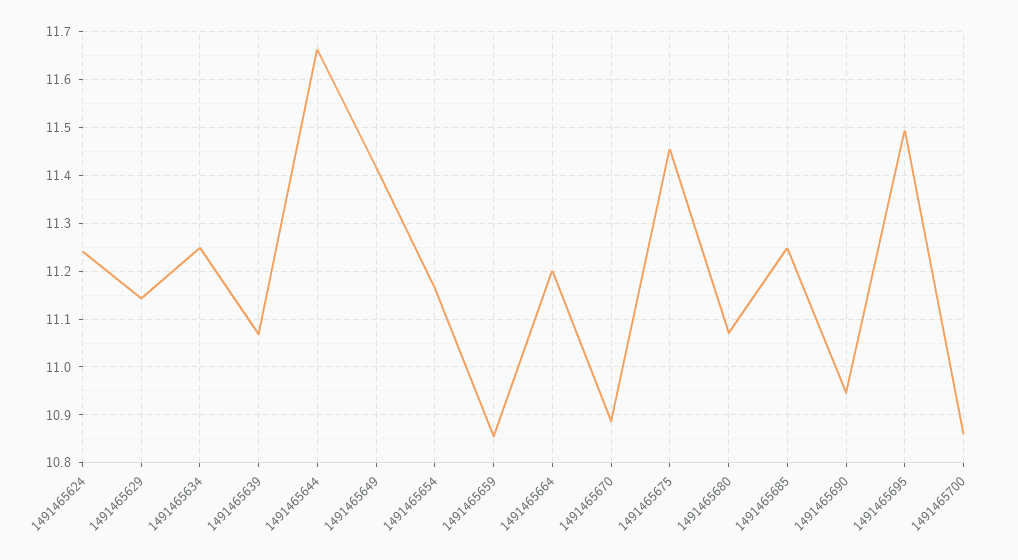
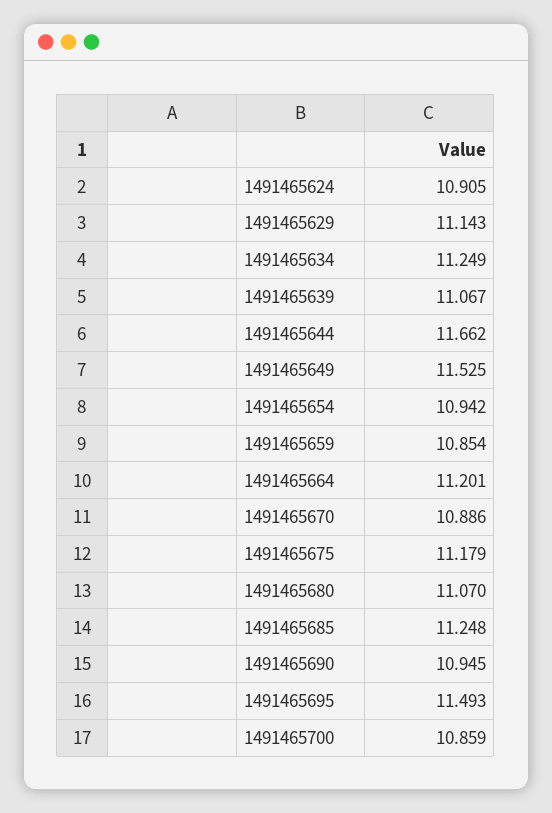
1491465624: 11.24 -> 10.905
1491465649: 11.42 -> 11.525
1491465654: 11.16 -> 10.942
1491465675: 11.46 -> 11.179

